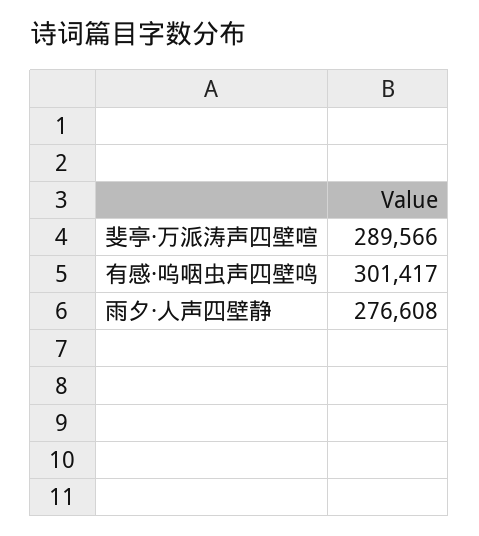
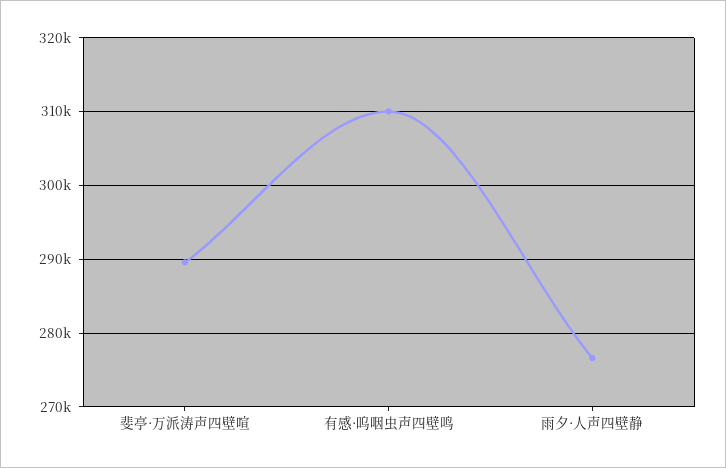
有感·呜咽虫声四壁鸣: 301417 -> 310000

